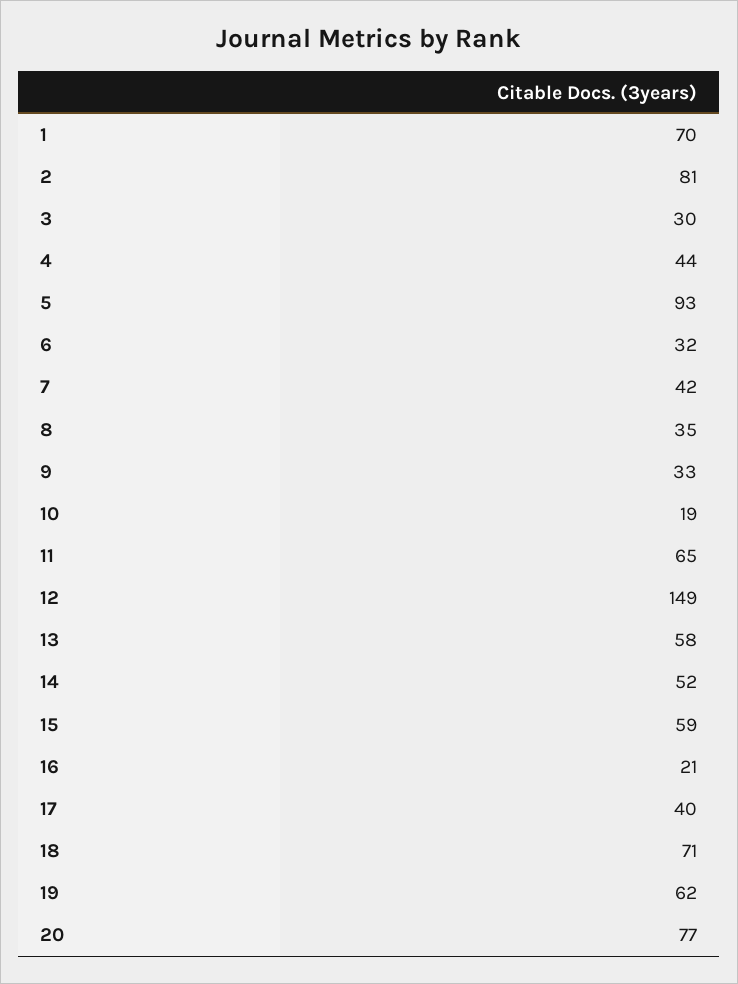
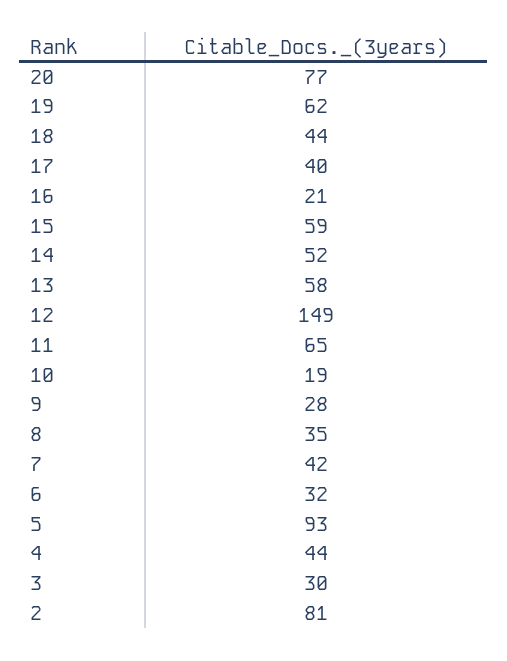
1: 70 -> none
9: 33 -> 28
18: 71 -> 44

